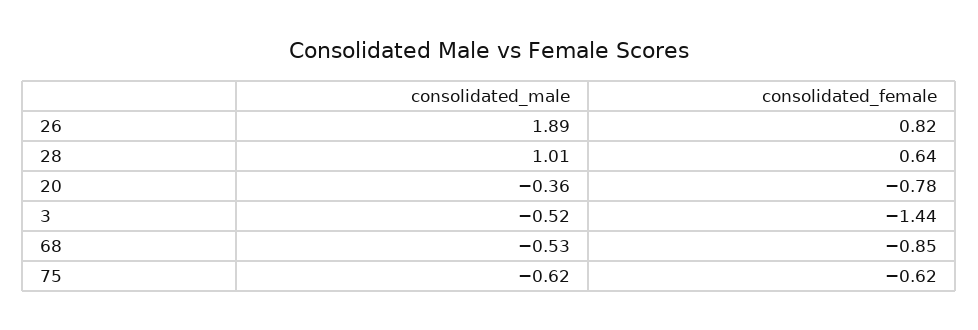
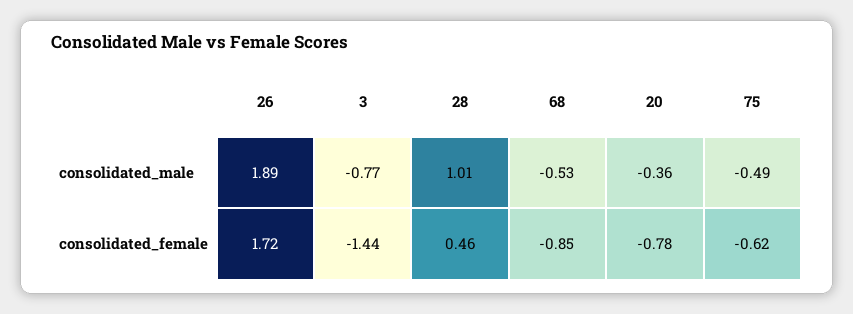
consolidated_female, 26: 0.82 -> 1.72
consolidated_female, 28: 0.64 -> 0.46
consolidated_male, 3: -0.52 -> -0.77
consolidated_male, 75: -0.62 -> -0.49

